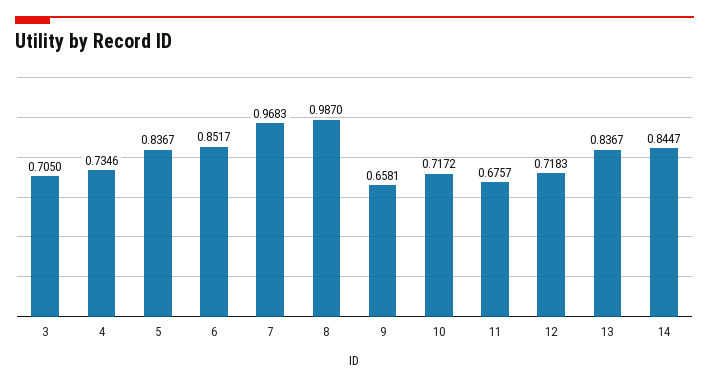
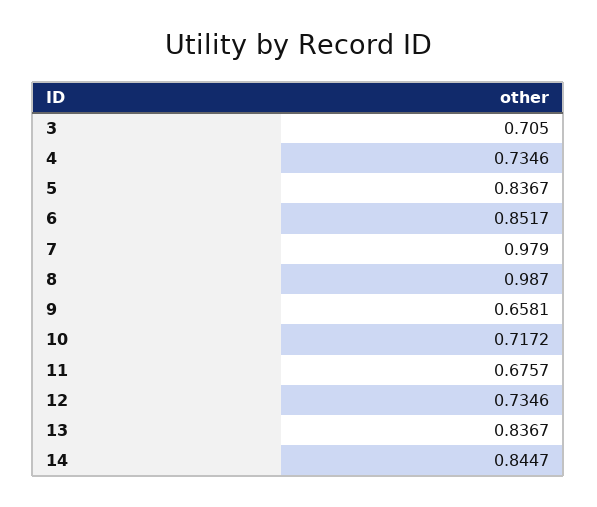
7: 0.9683 -> 0.979
12: 0.7183 -> 0.7346

